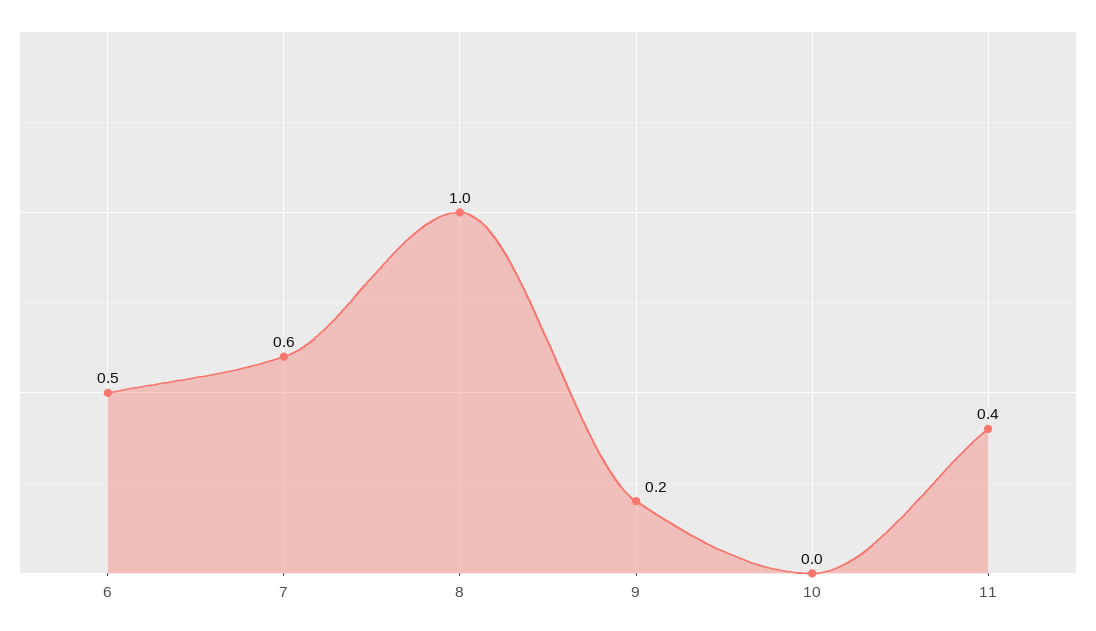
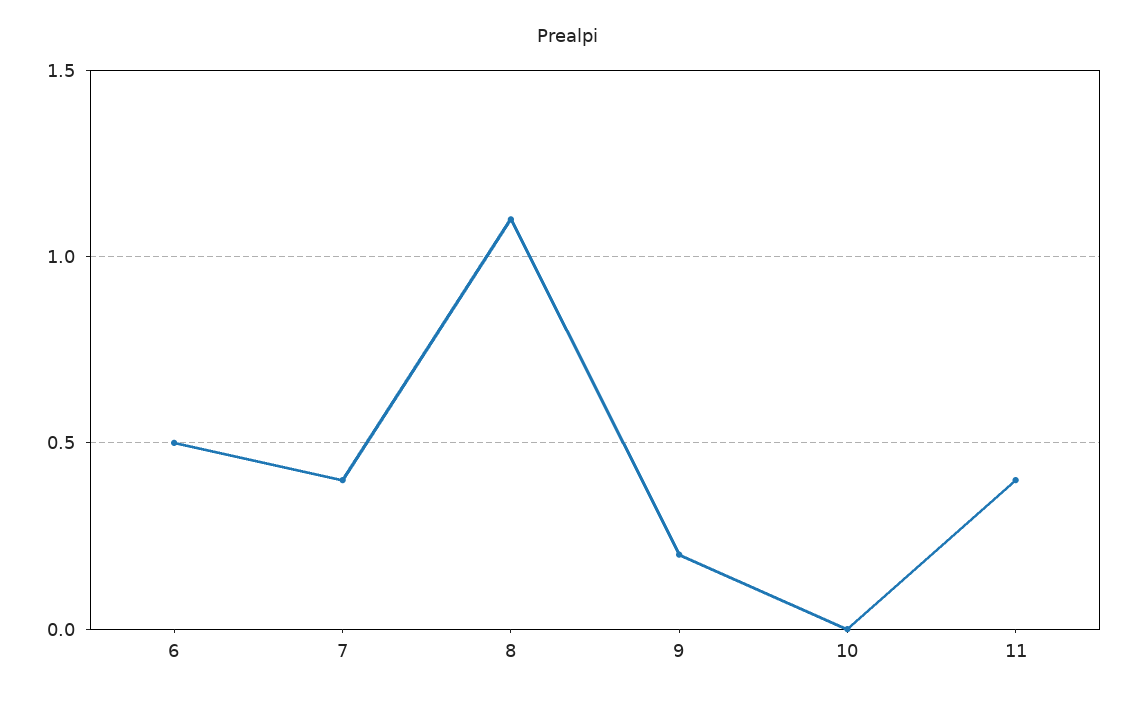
7: 0.6 -> 0.4
8: 1 -> 1.1

